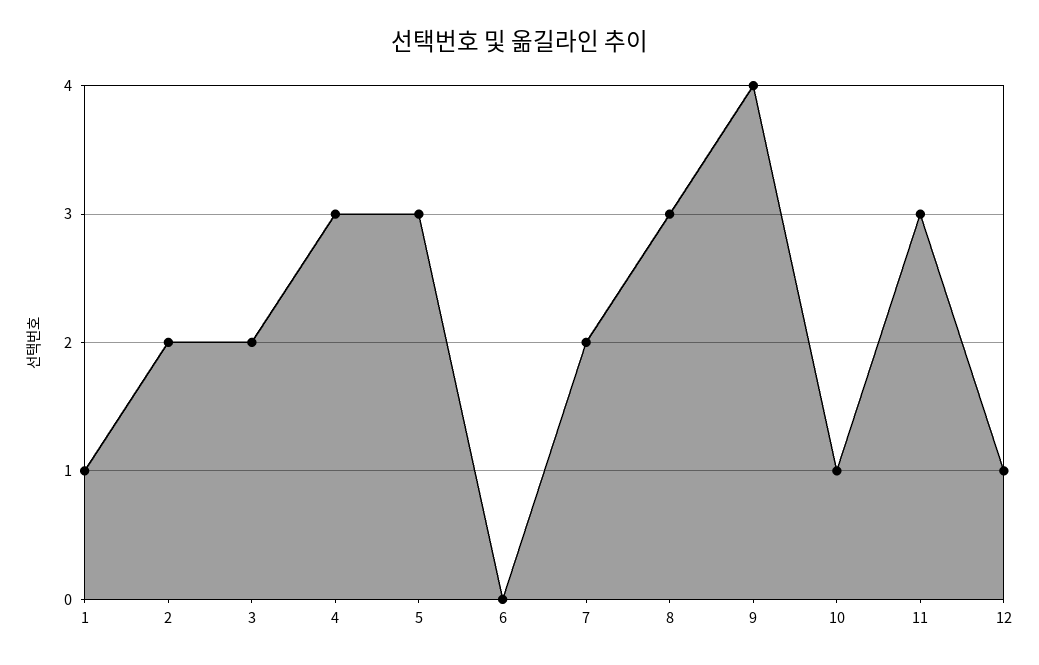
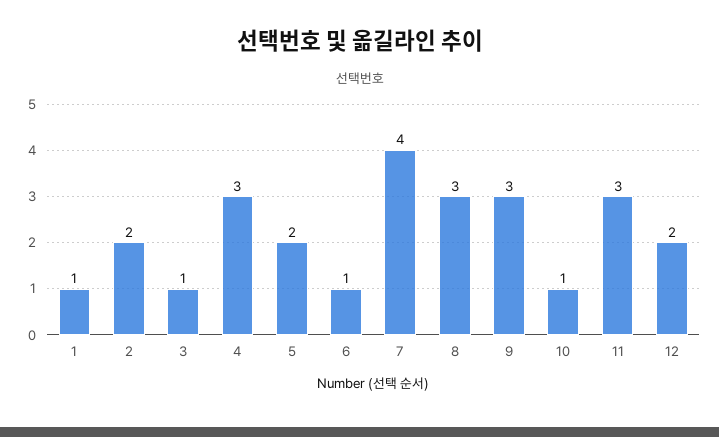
3: 2 -> 1
5: 3 -> 2
6: 0 -> 1
7: 2 -> 4
9: 4 -> 3
12: 1 -> 2

